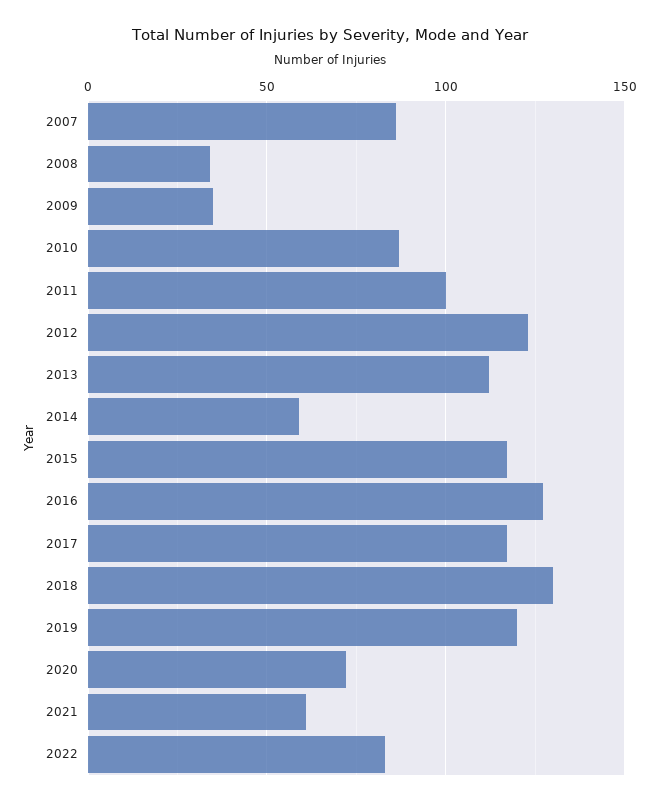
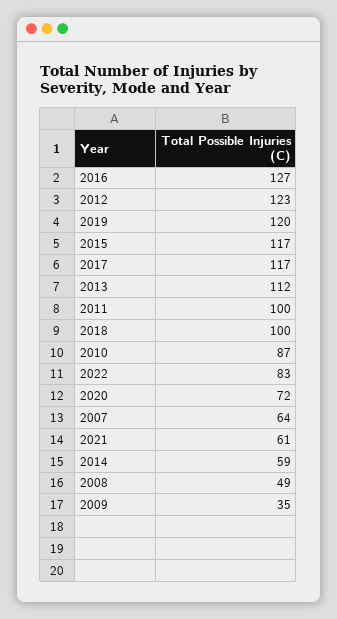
2007: 85 -> 64
2008: 35 -> 49
2018: 130 -> 100

